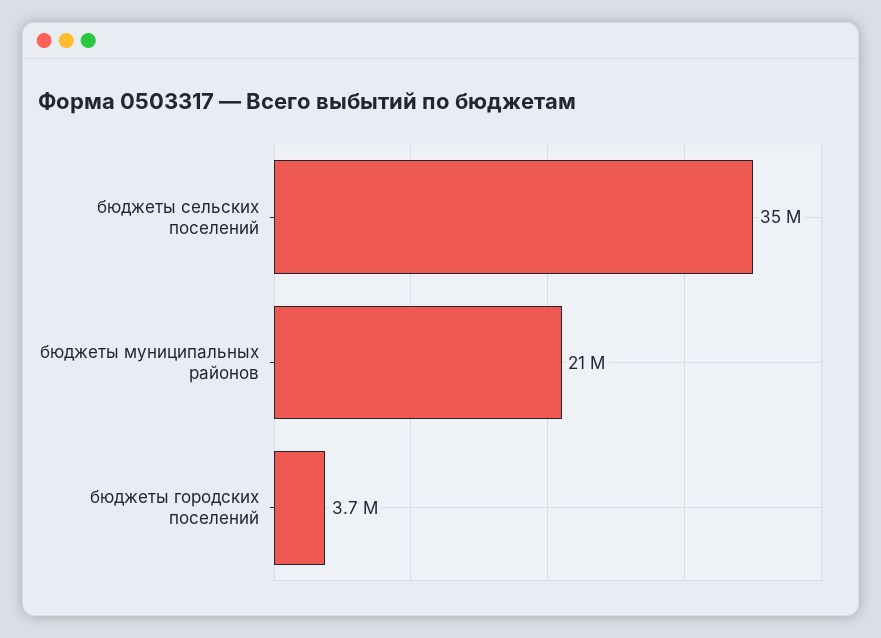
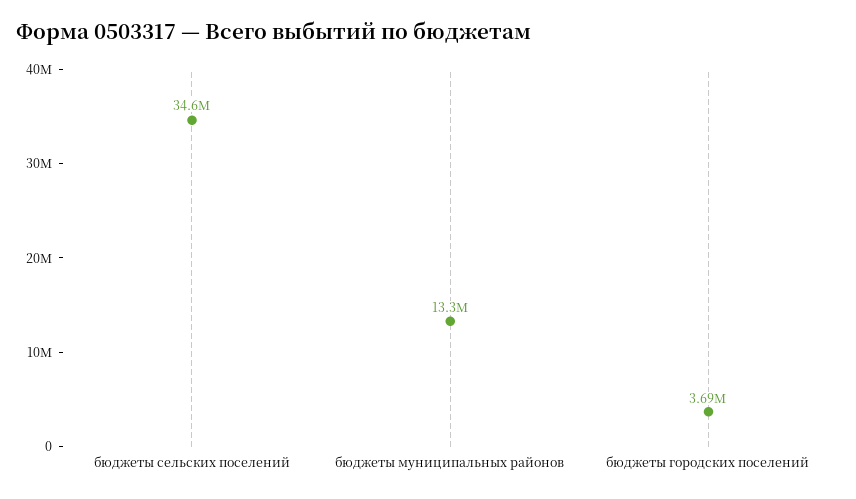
бюджеты муниципальных районов: 21000000 -> 13300000

